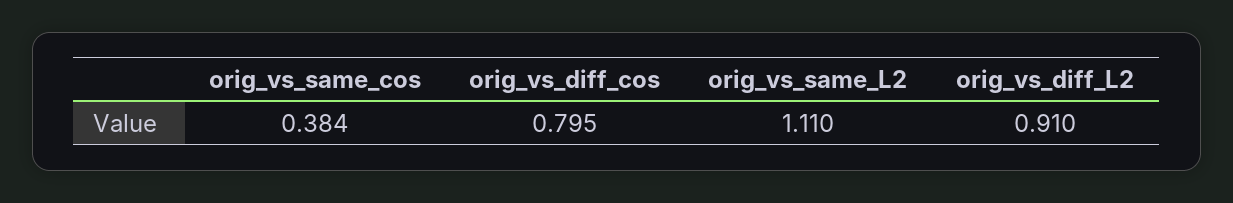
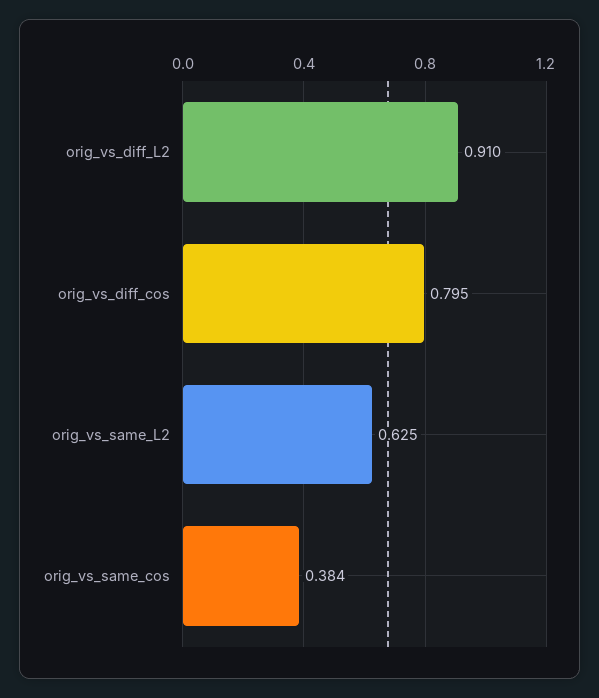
orig_vs_same_L2: 1.11 -> 0.625

